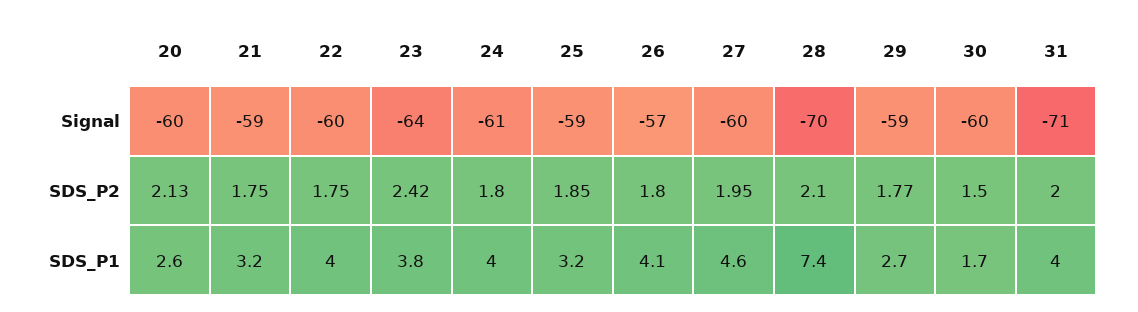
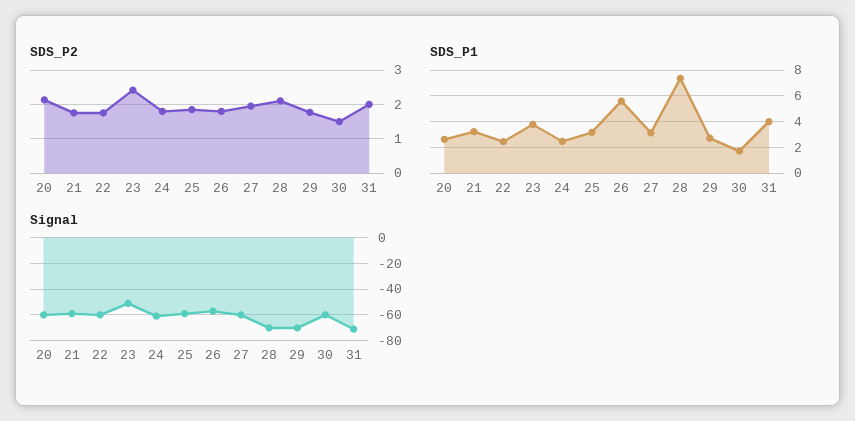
Signal, 23: -64 -> -50
Signal, 29: -59 -> -70
SDS_P1, 22: 4 -> 2.5
SDS_P1, 24: 4 -> 2.5
SDS_P1, 26: 4.1 -> 5.5
SDS_P1, 27: 4.6 -> 3

